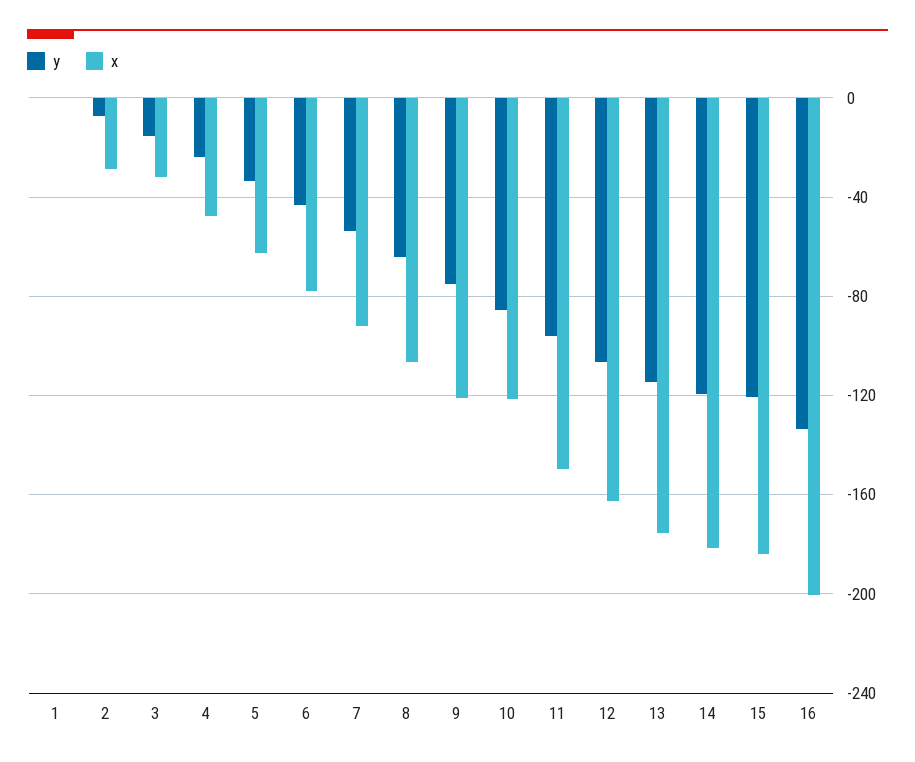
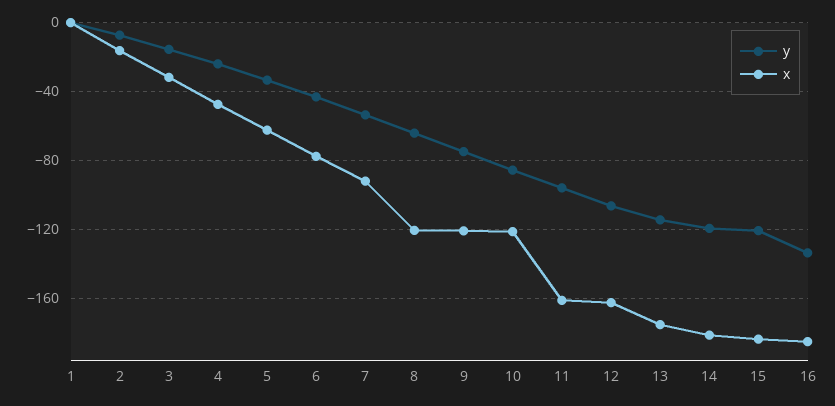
x, 2: -30 -> -15
x, 8: -105 -> -120
x, 11: -150 -> -160
x, 16: -200 -> -185

